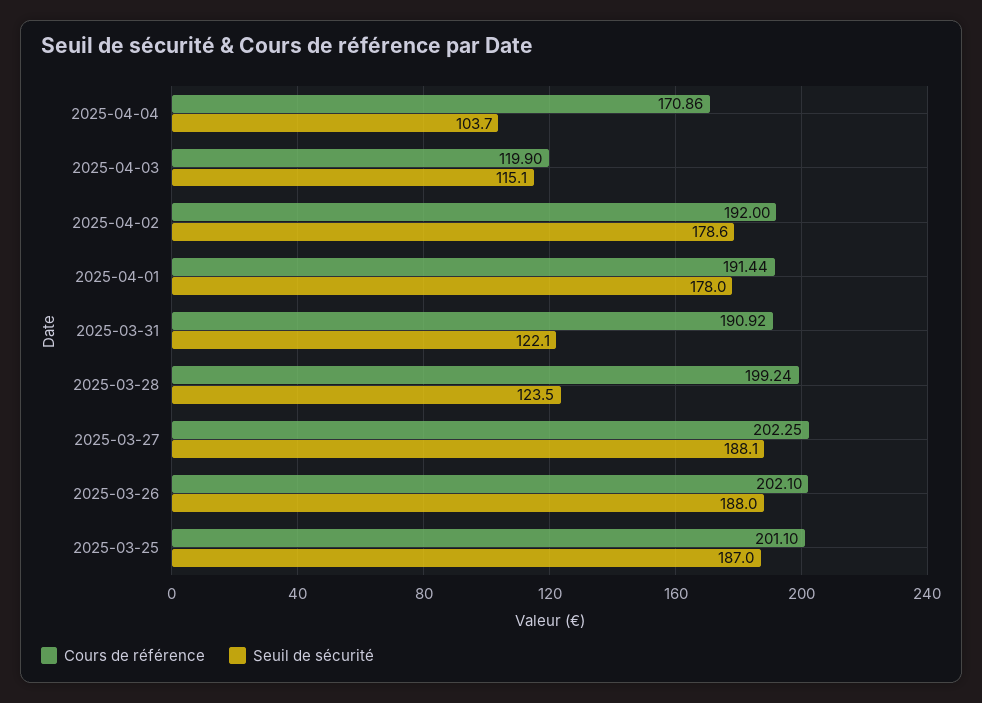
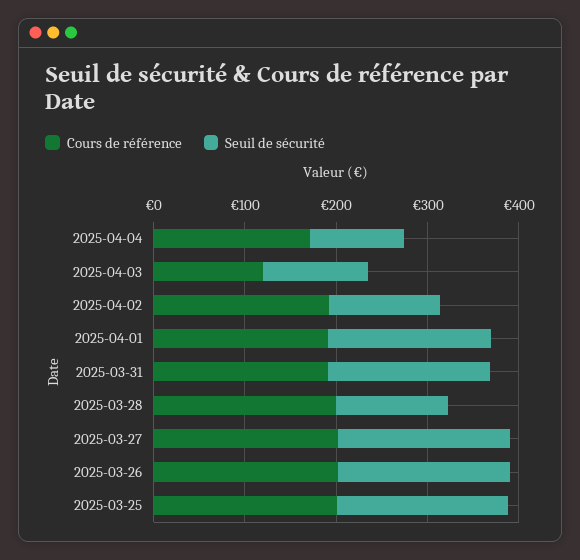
Seuil de sécurité, 2025-04-02: 178.6 -> 120
Seuil de sécurité, 2025-03-31: 122.1 -> 180

